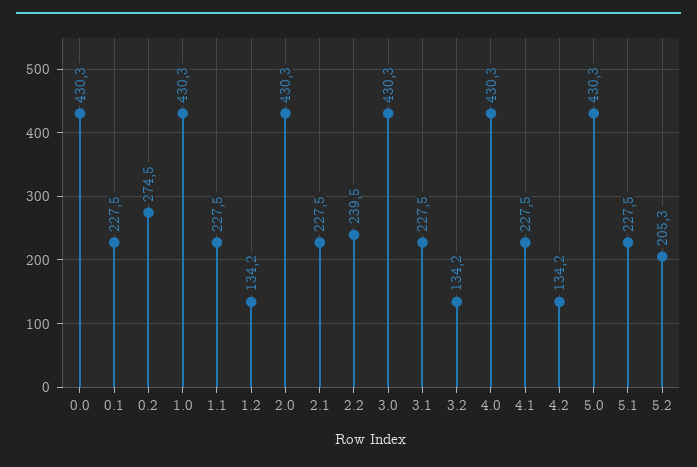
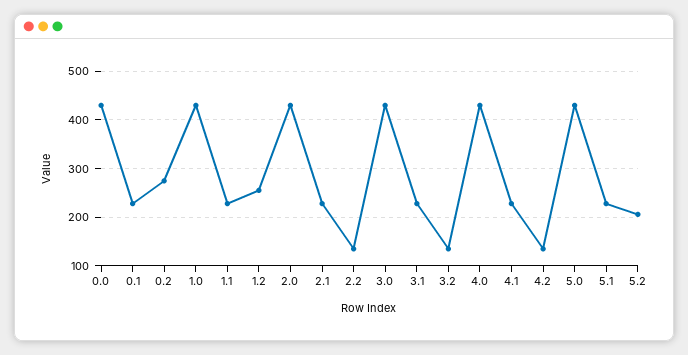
1.2: 134.2 -> 260
2.2: 239.5 -> 140

